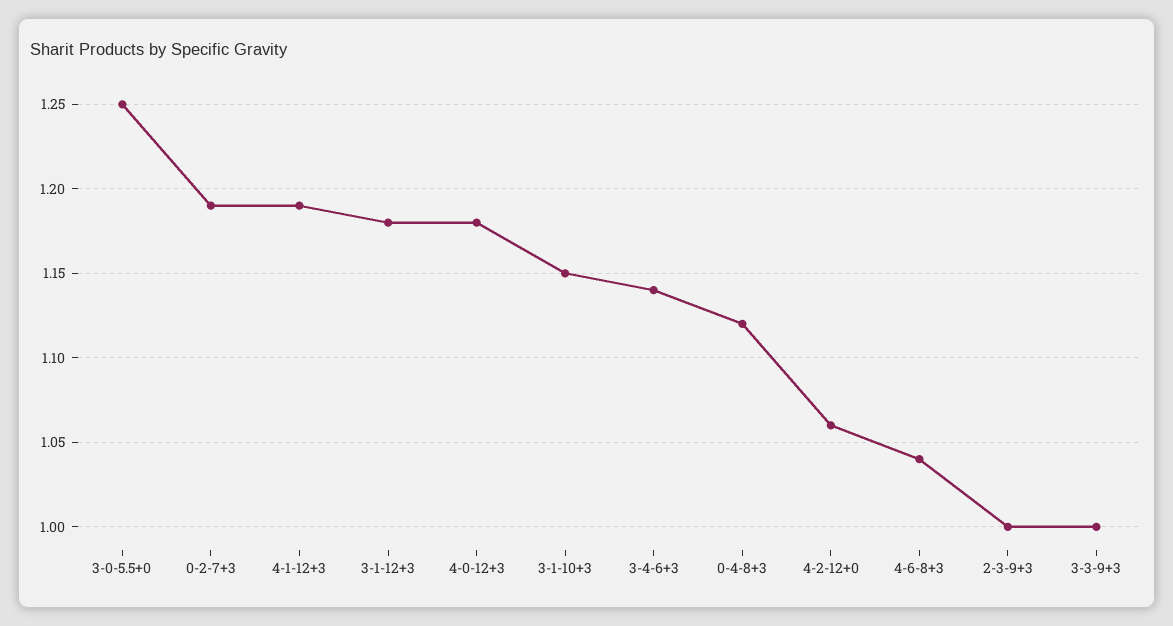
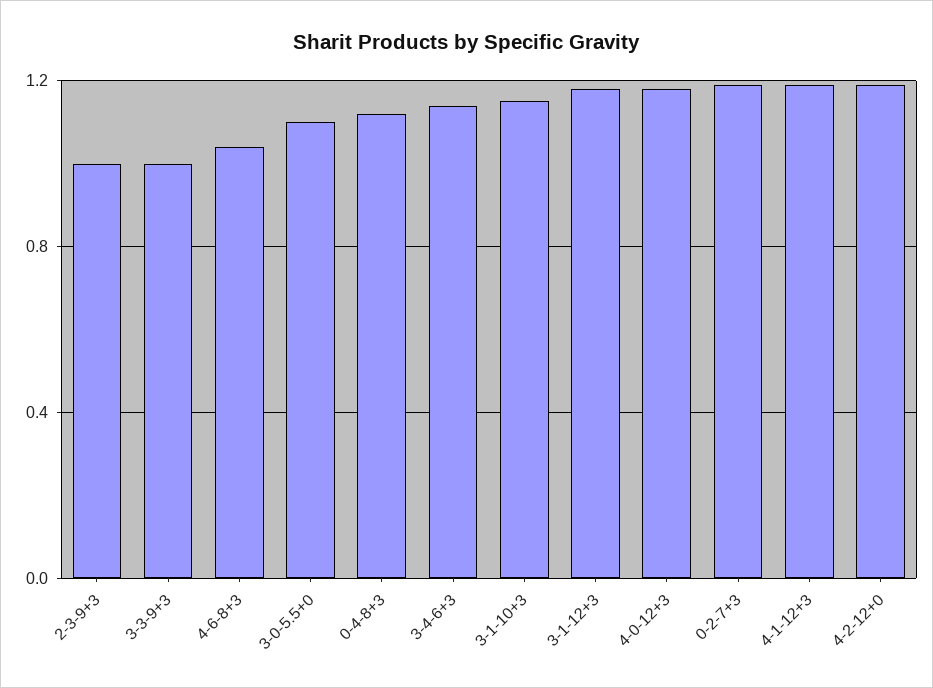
3-0-5.5+0: 1.25 -> 1.1
4-2-12+0: 1.06 -> 1.2

